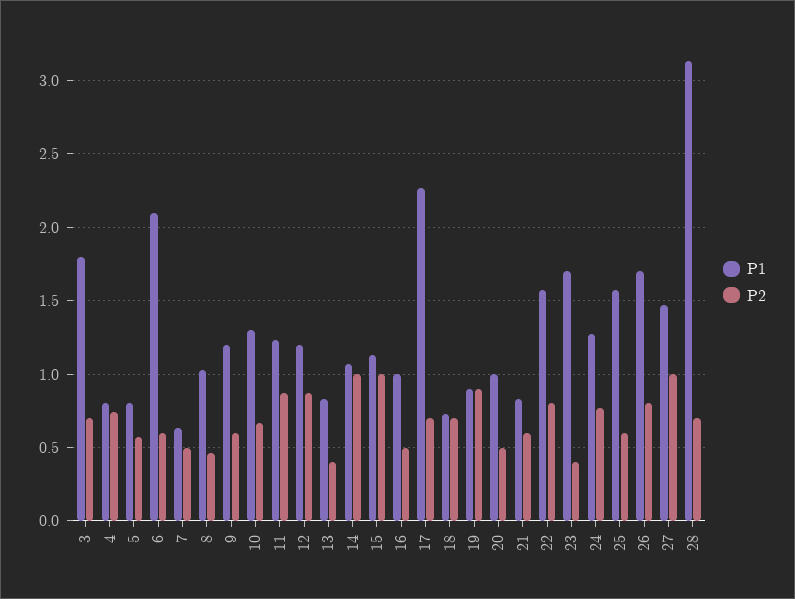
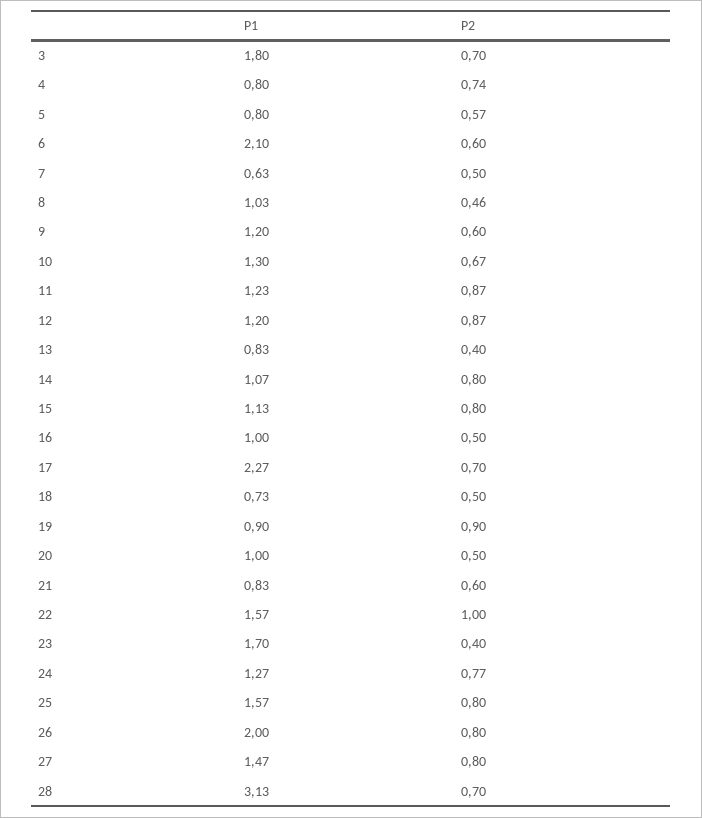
P2, 14: 1 -> 0.8
P2, 15: 1 -> 0.8
P2, 18: 0.7 -> 0.5
P2, 22: 0.8 -> 1
P2, 25: 0.6 -> 0.8
P1, 26: 1.7 -> 2
P2, 27: 1 -> 0.8

